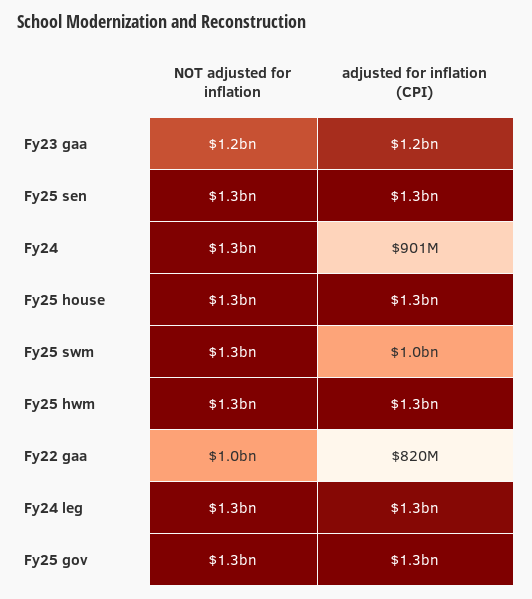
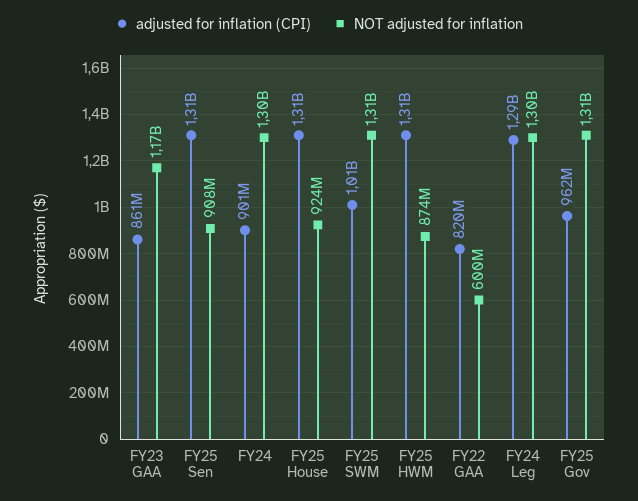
adjusted for inflation (CPI), Fy23 gaa: 1200000000 -> 861000000
NOT adjusted for inflation, Fy25 sen: 1300000000 -> 908000000
NOT adjusted for inflation, Fy25 house: 1300000000 -> 924000000
NOT adjusted for inflation, Fy25 hwm: 1300000000 -> 874000000
NOT adjusted for inflation, Fy22 gaa: 1000000000 -> 600000000
adjusted for inflation (CPI), Fy25 gov: 1300000000 -> 962000000

